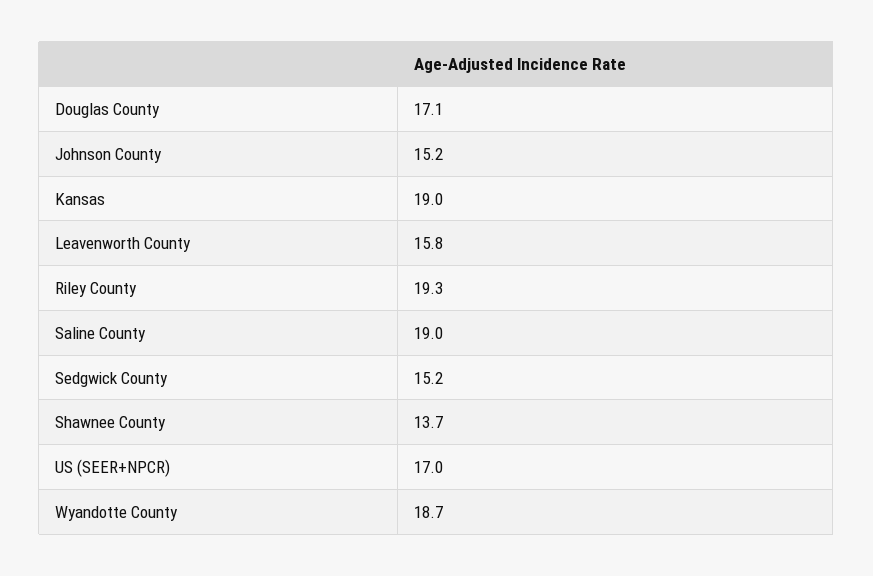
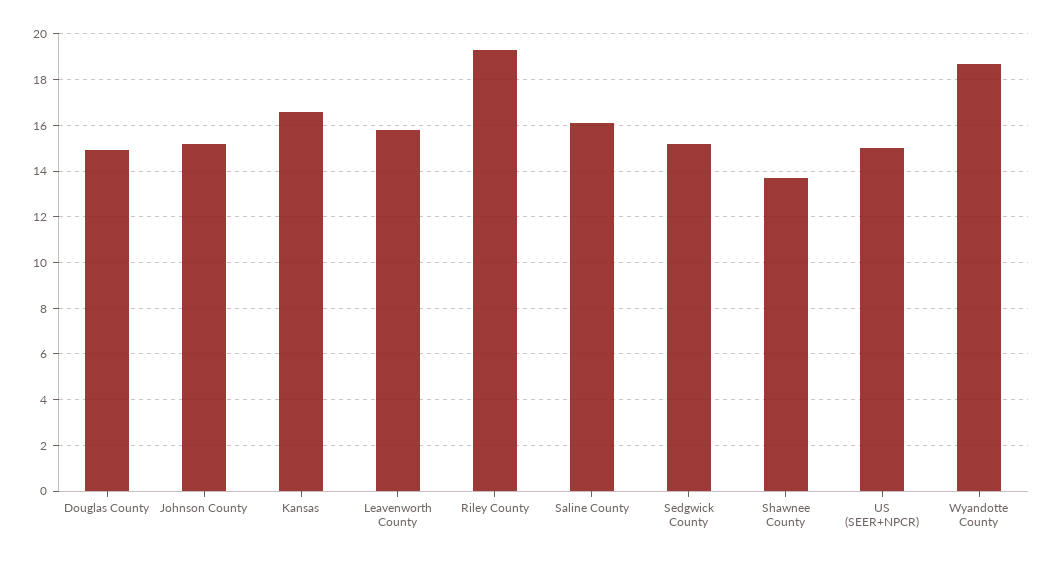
Douglas County: 17.1 -> 15
Kansas: 19 -> 16.5
Saline County: 19 -> 16
US (SEER+NPCR): 17 -> 15

